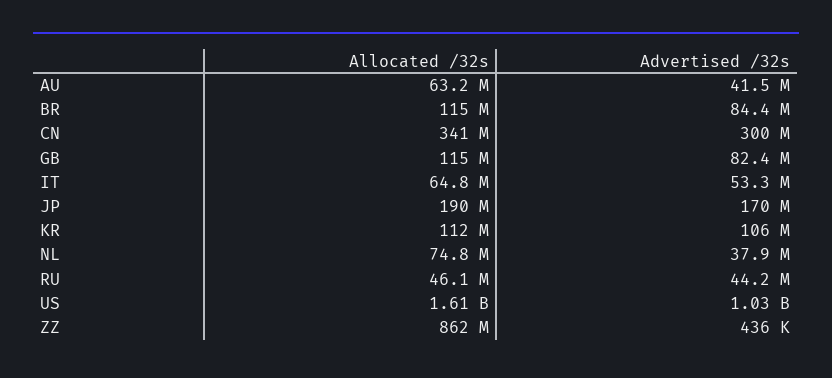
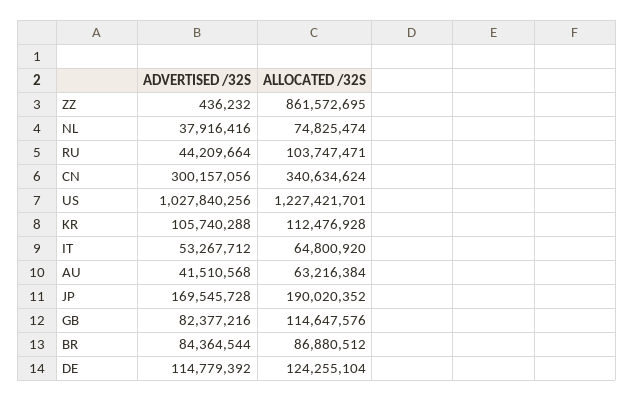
Allocated /32s, BR: 115000000 -> 86880512
Allocated /32s, RU: 46100000 -> 103747471
Allocated /32s, US: 1610000000 -> 1227421701
Advertised /32s, DE: none -> 114779392
Allocated /32s, DE: none -> 124255104

